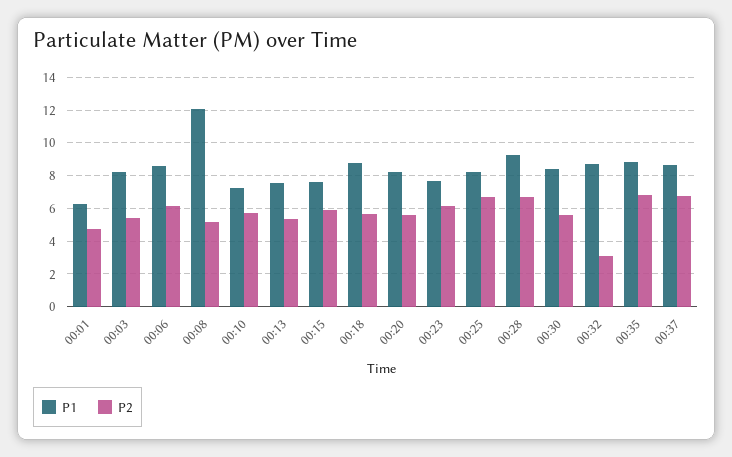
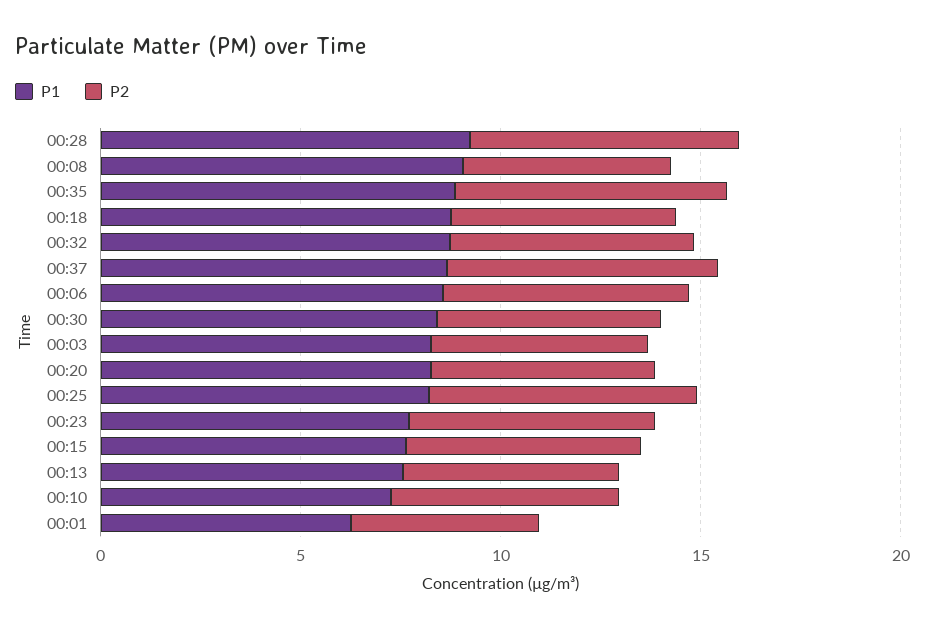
P1, 00:08: 12 -> 9
P2, 00:32: 3 -> 6

